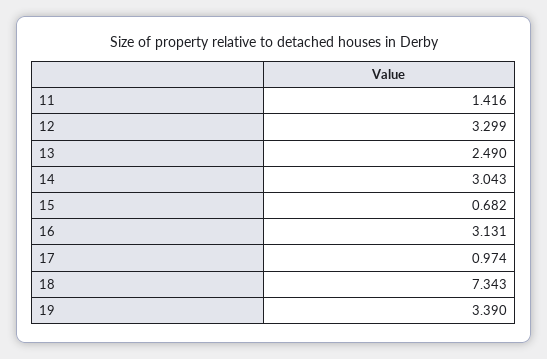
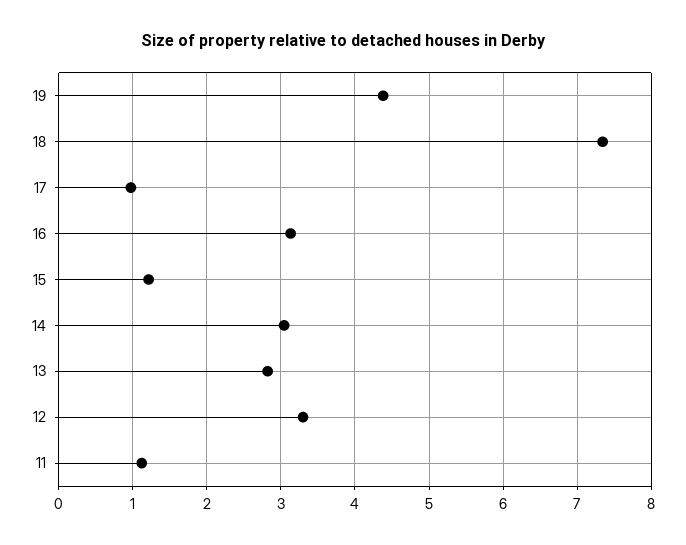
11: 1.416 -> 1.1
13: 2.49 -> 2.8
15: 0.682 -> 1.2
19: 3.39 -> 4.4

